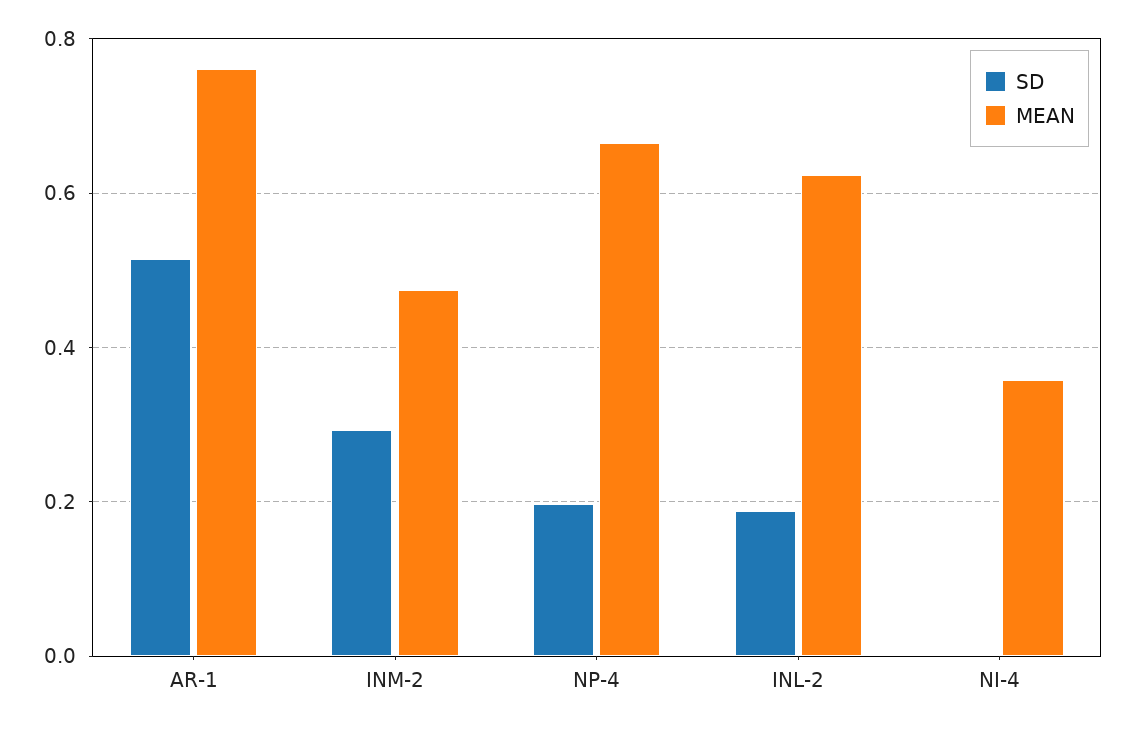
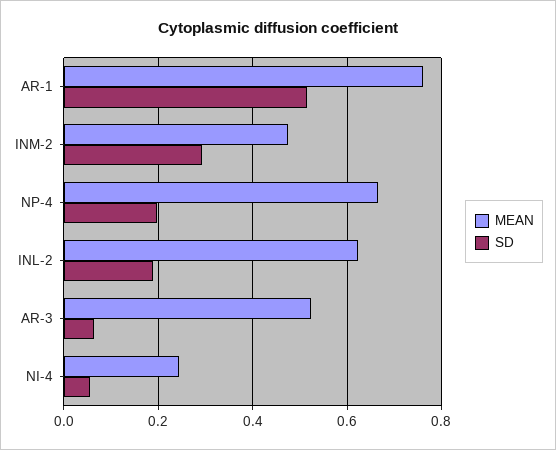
SD, NI-4: 0 -> 0.06
MEAN, NI-4: 0.36 -> 0.24
MEAN, AR-3: none -> 0.52
SD, AR-3: none -> 0.06

